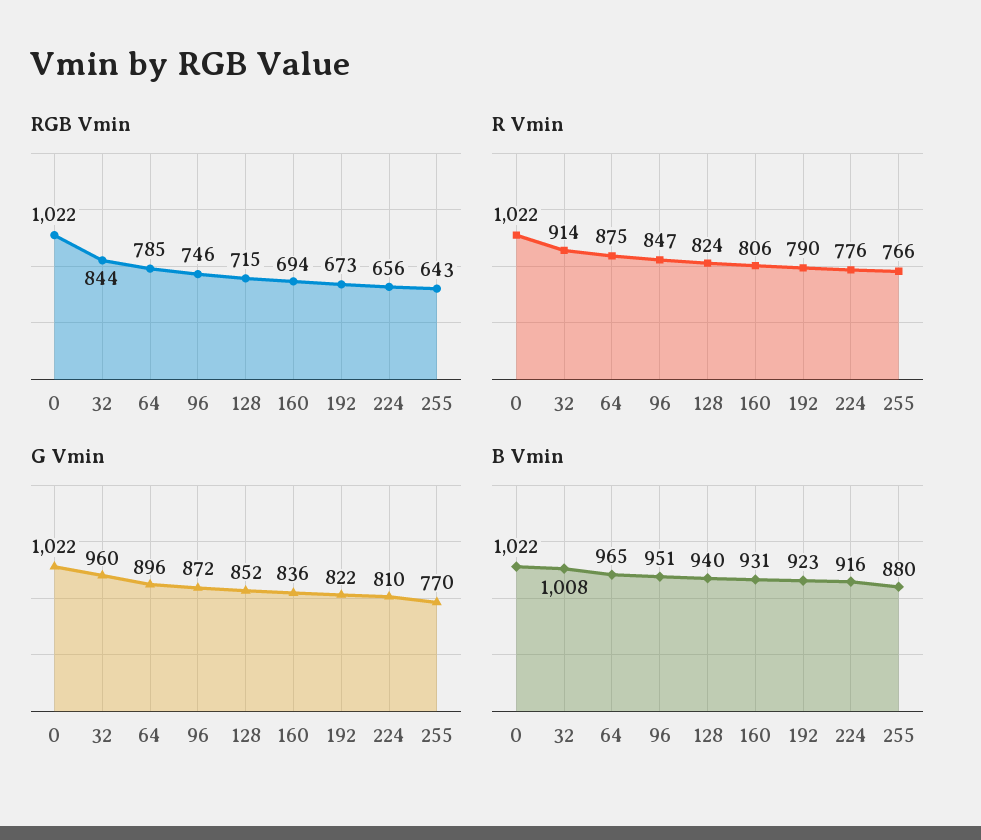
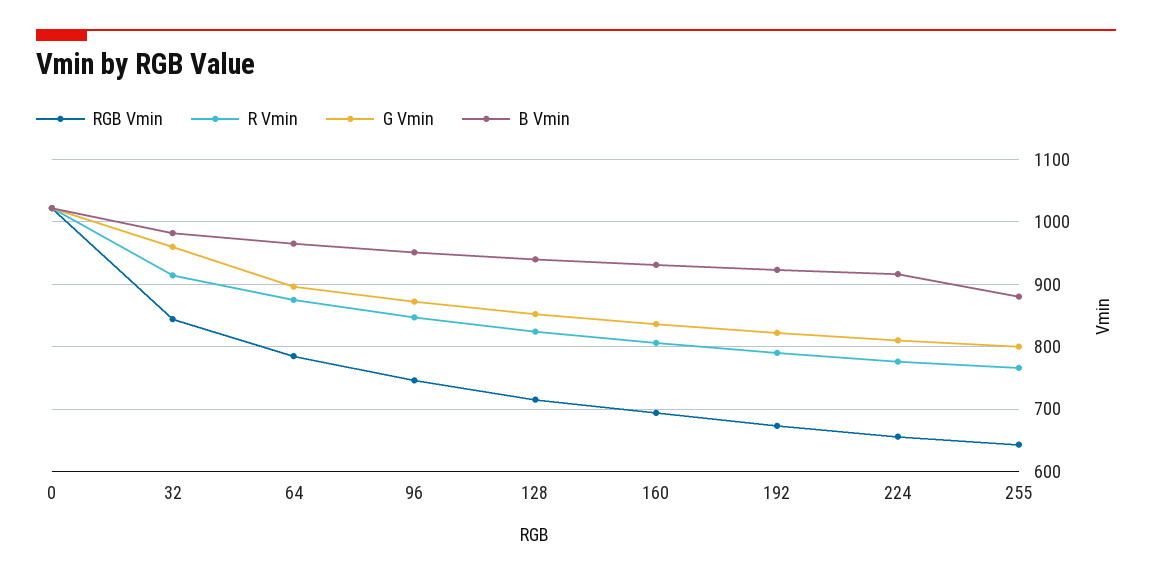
G Vmin, 255: 770 -> 800
B Vmin, 32: 1008 -> 980

